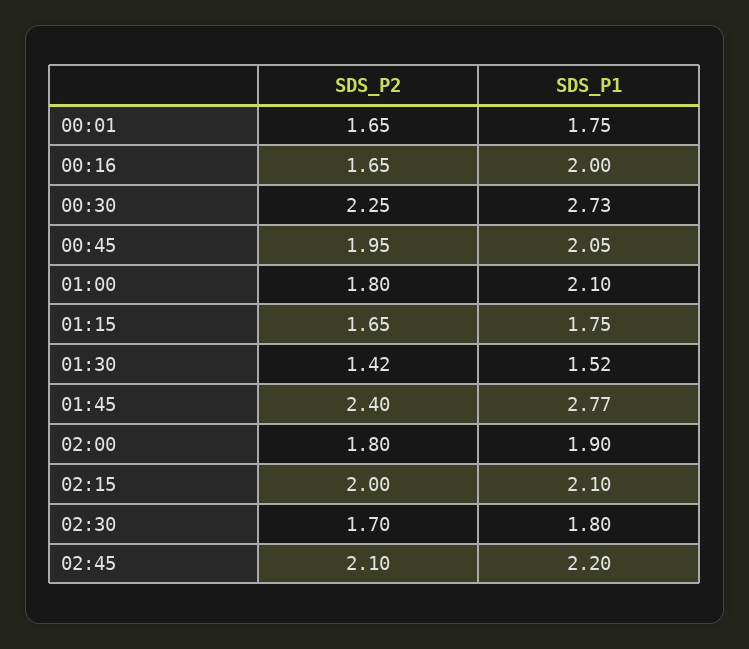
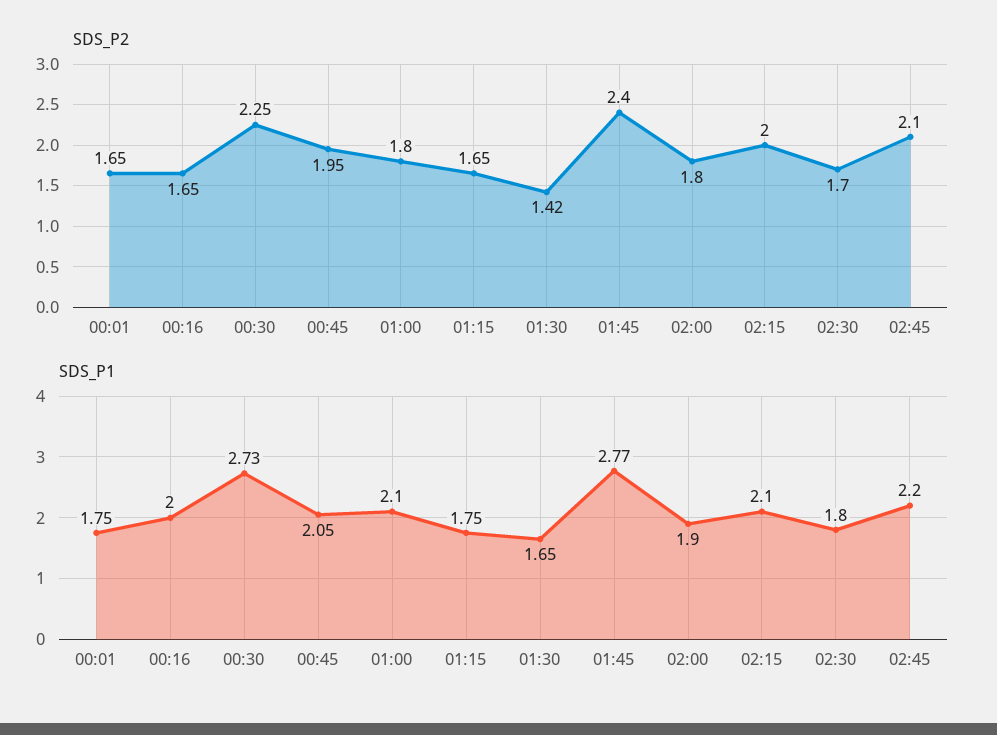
SDS_P1, 01:30: 1.52 -> 1.65

